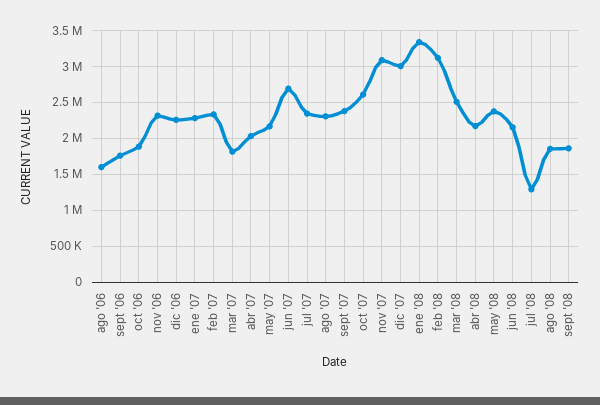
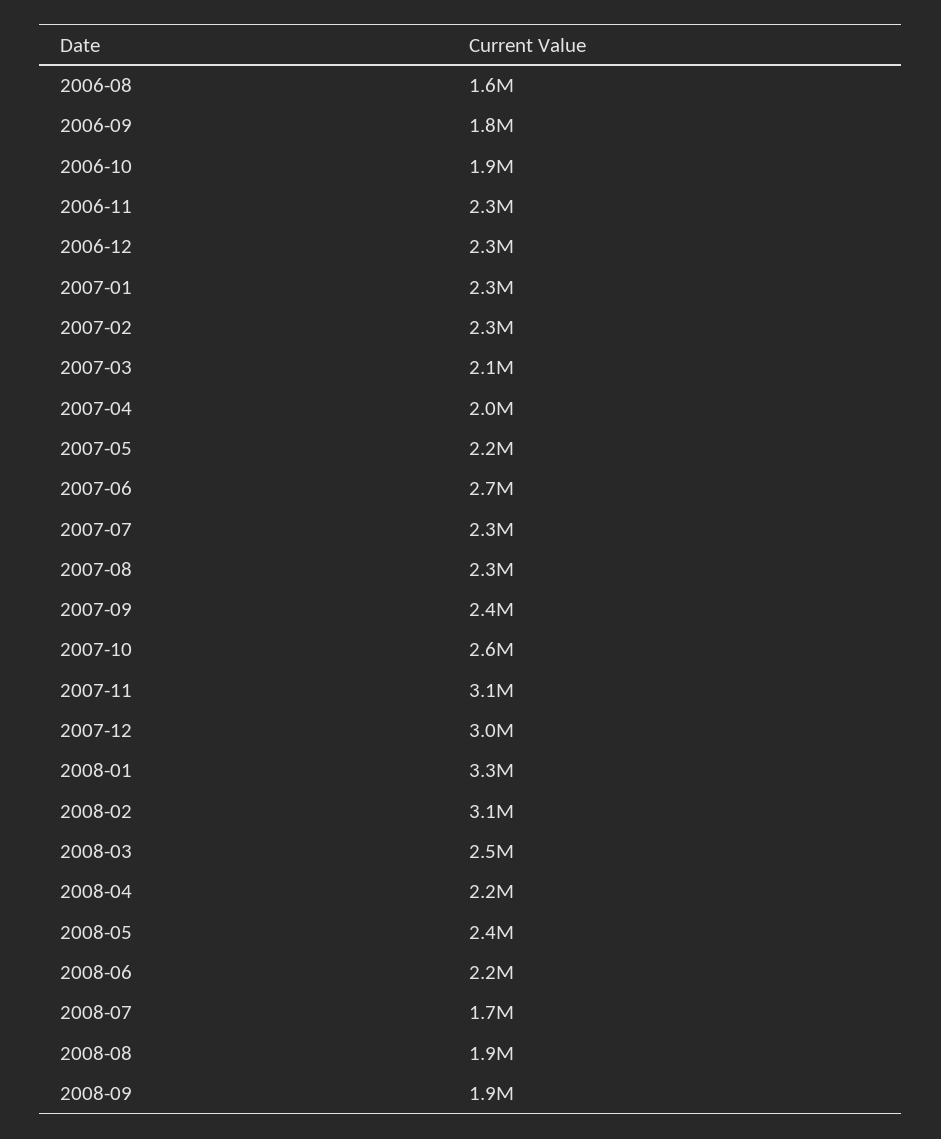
mar '07: 1800000 -> 2100000
jul '08: 1300000 -> 1700000

